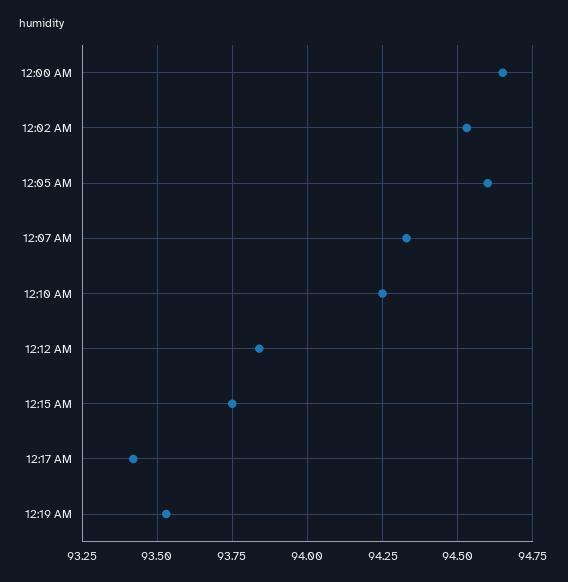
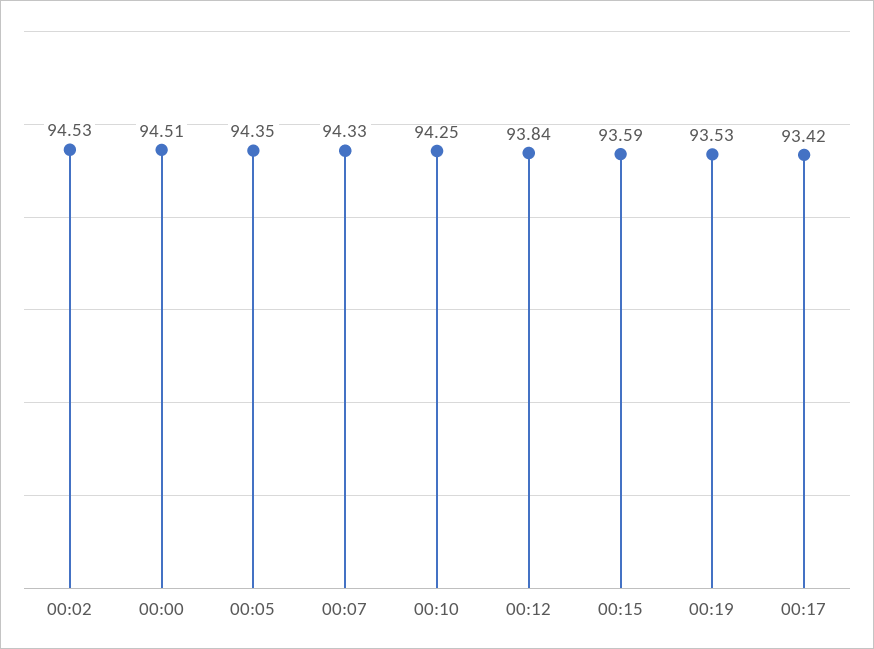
12:00 AM: 94.65 -> 94.51
12:05 AM: 94.6 -> 94.35
12:15 AM: 93.75 -> 93.59

